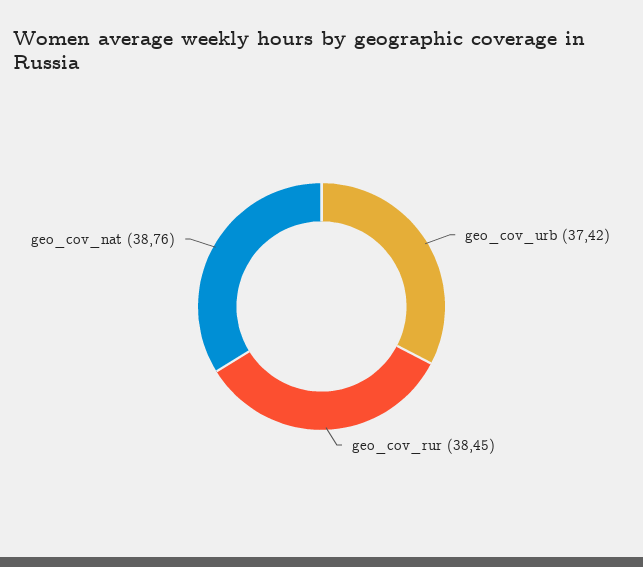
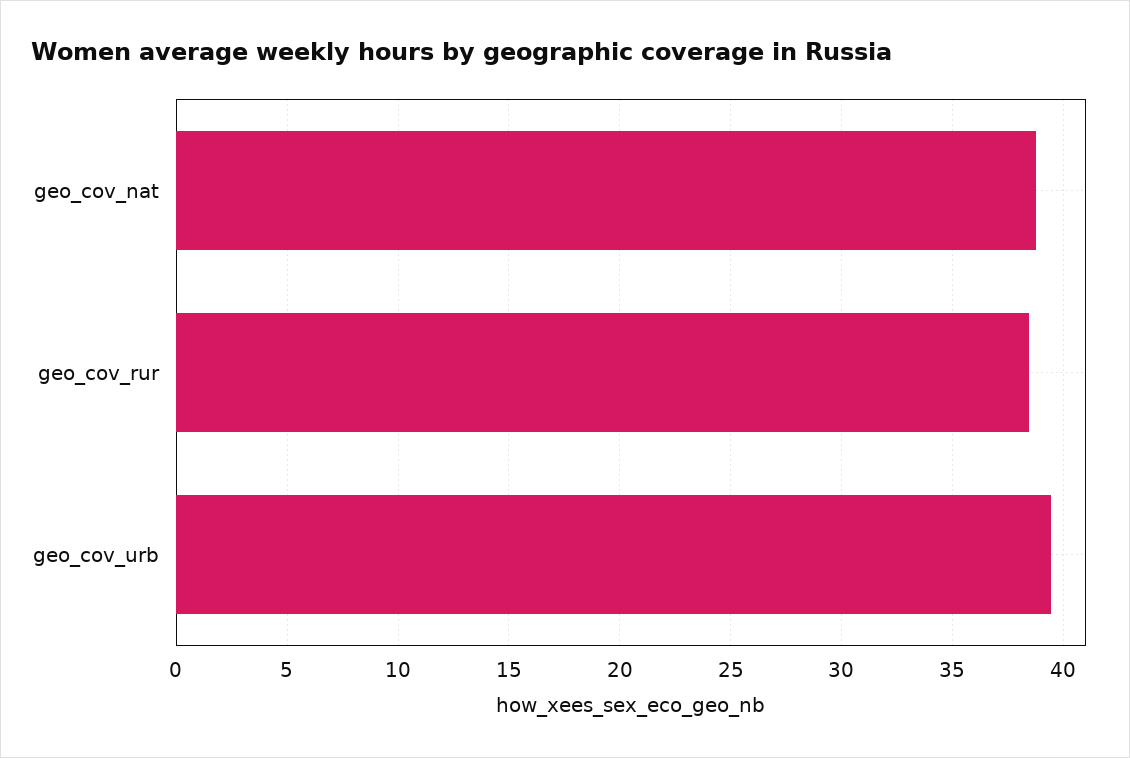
geo_cov_urb: 37.42 -> 39.5

